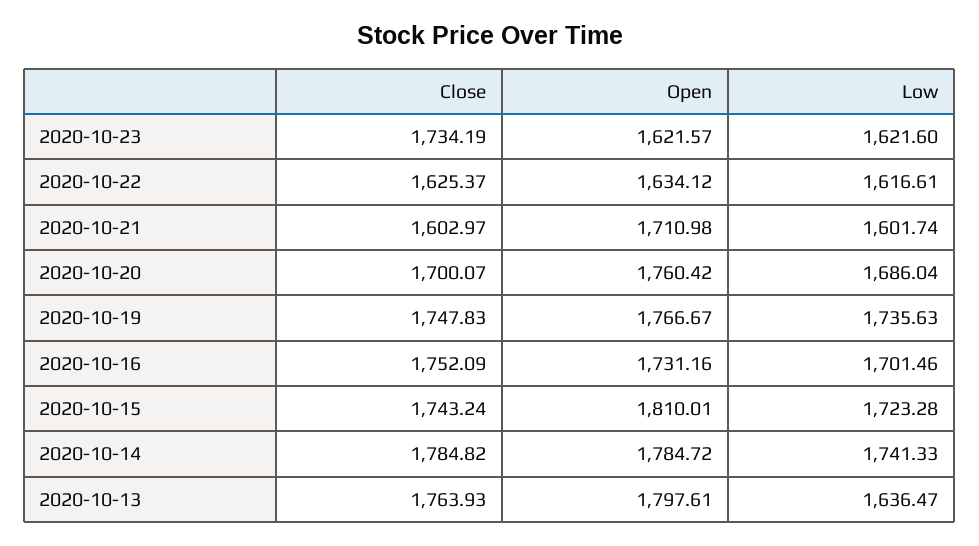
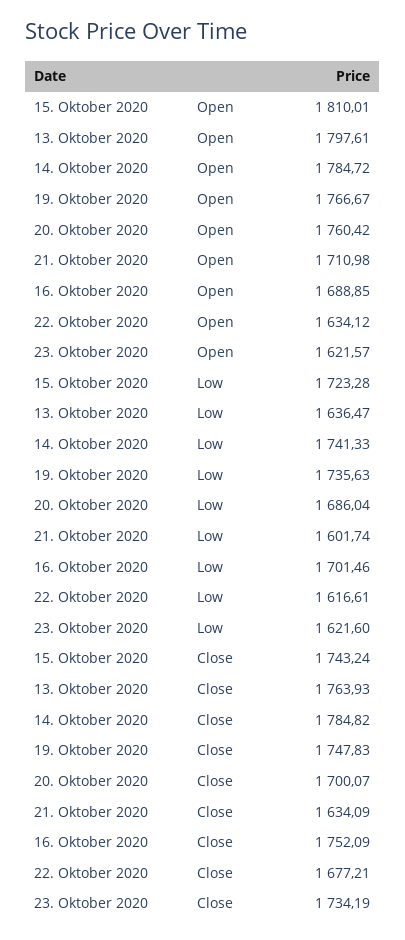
Close, 2020-10-22: 1625.37 -> 1677.21
Close, 2020-10-21: 1602.97 -> 1634.09
Open, 2020-10-16: 1731.16 -> 1688.85

